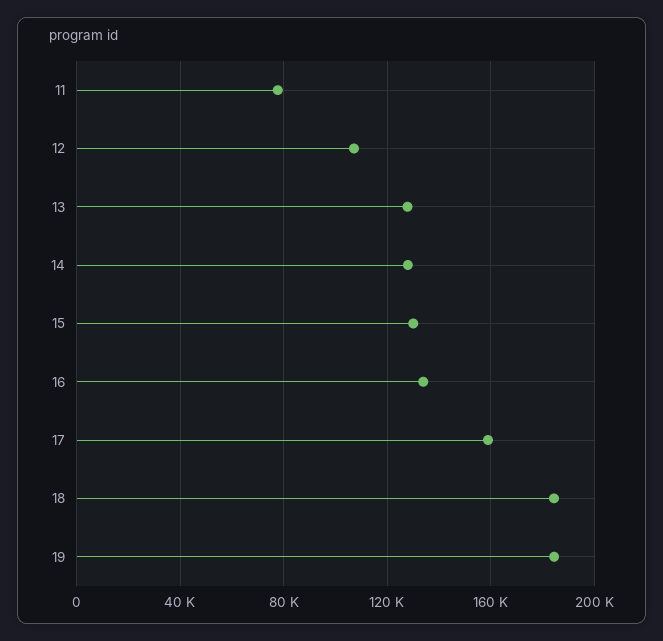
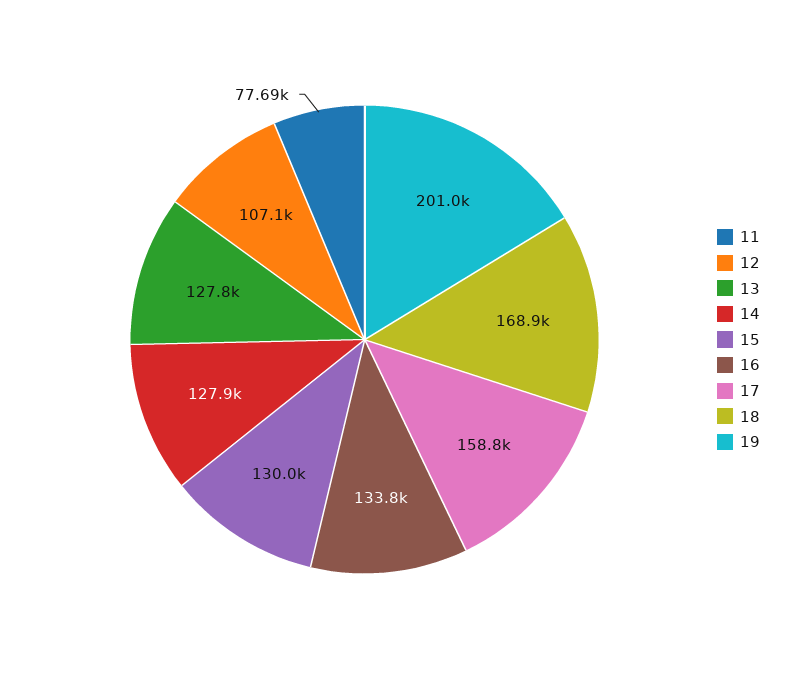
18: 185000 -> 168900
19: 185000 -> 201000

